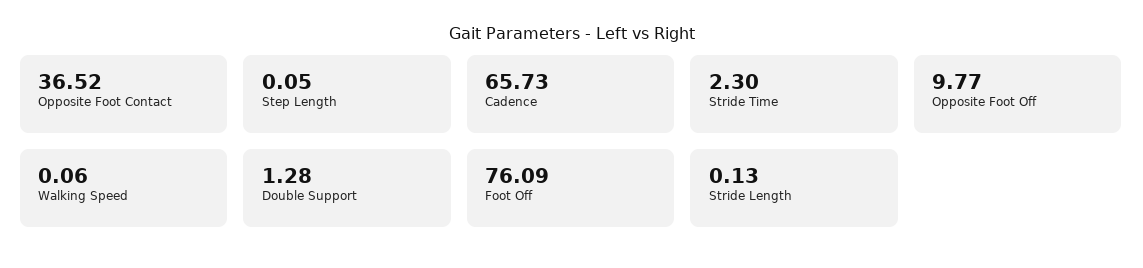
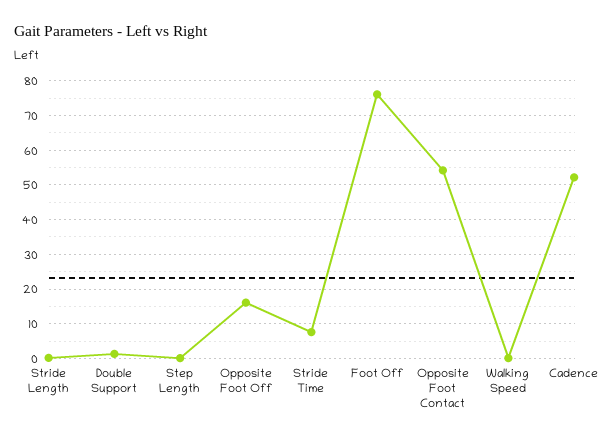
Opposite Foot Contact: 36.52 -> 54
Cadence: 65.73 -> 52
Stride Time: 2.3 -> 8
Opposite Foot Off: 9.77 -> 16

